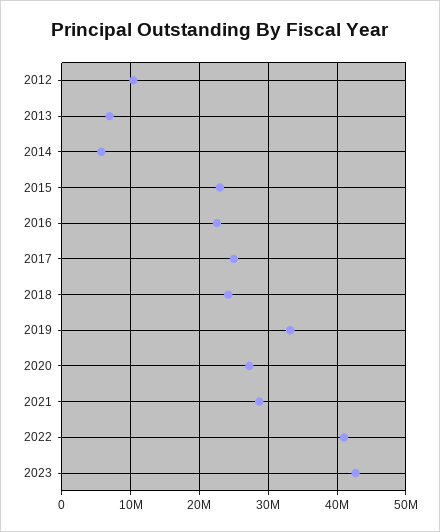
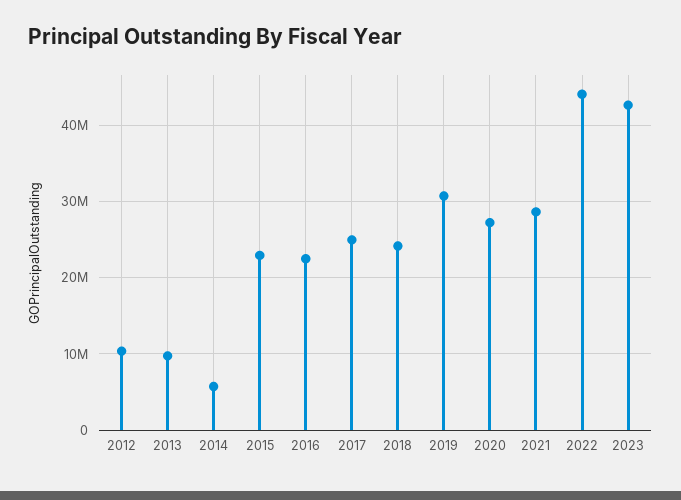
2013: 7000000 -> 10000000
2019: 33000000 -> 31000000
2022: 41000000 -> 44000000

